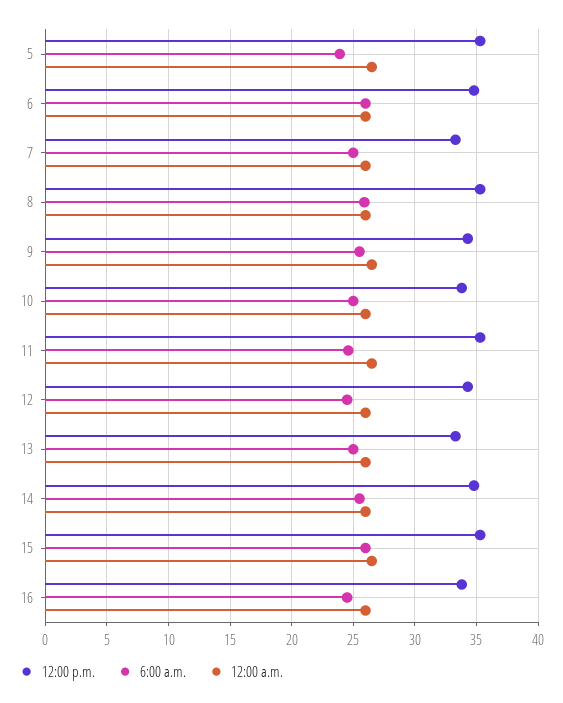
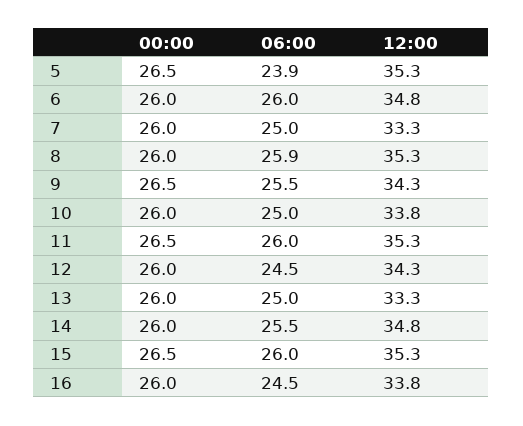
6:00 a.m., 11: 24.5 -> 26

